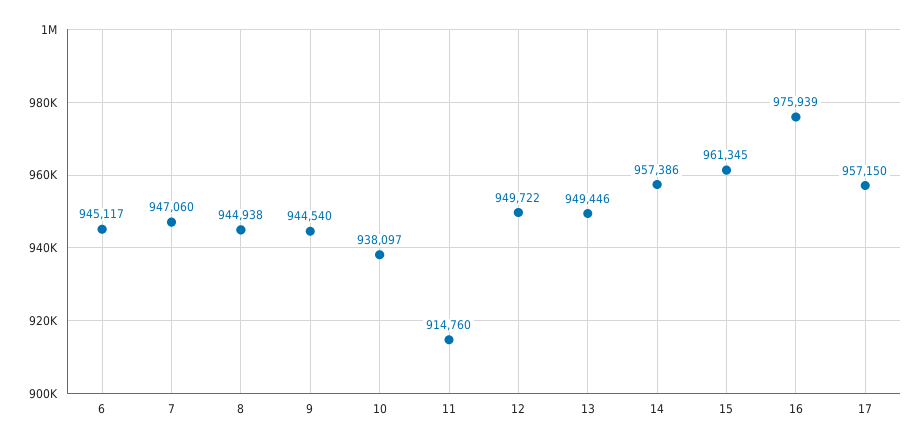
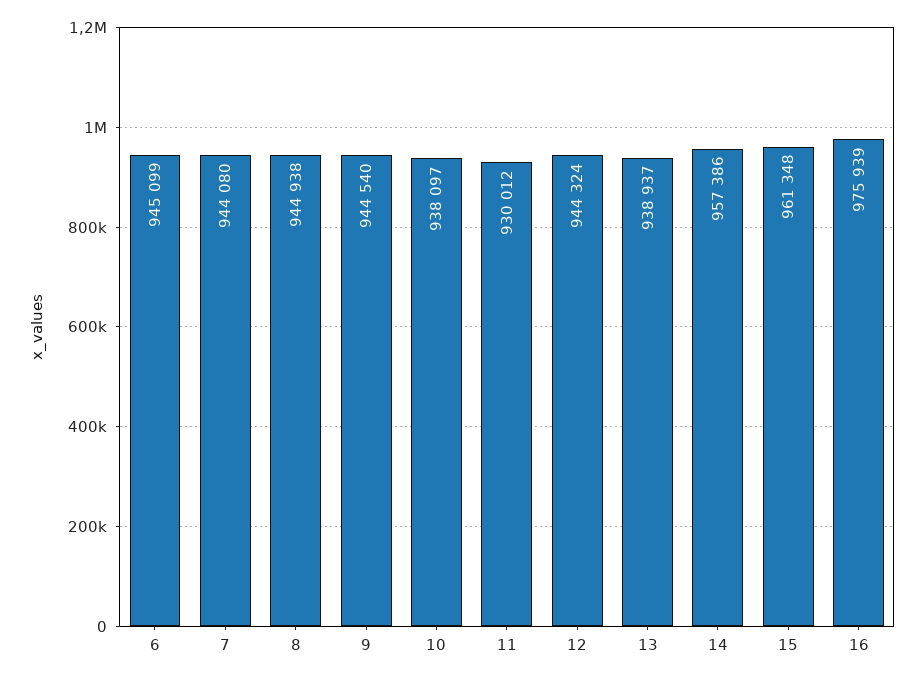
6: 945117 -> 945099
7: 947060 -> 944080
11: 914760 -> 930012
12: 949722 -> 944324
13: 949446 -> 938937
15: 961345 -> 961348
17: 957150 -> none

